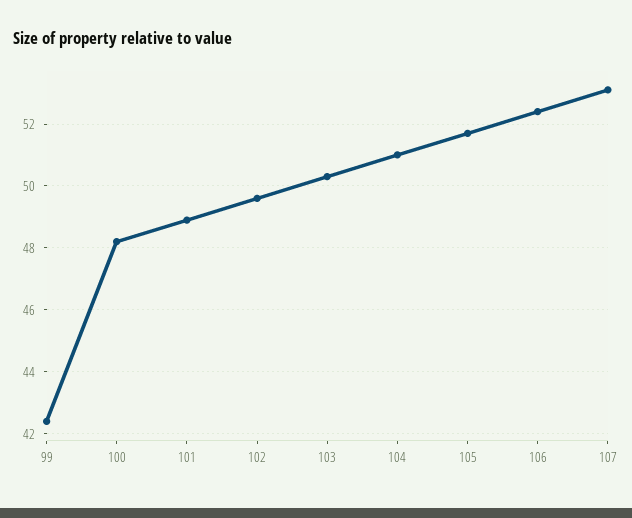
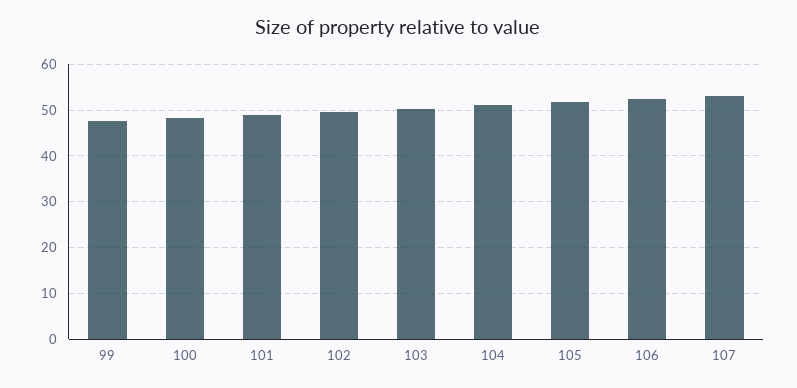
99: 42.5 -> 48

